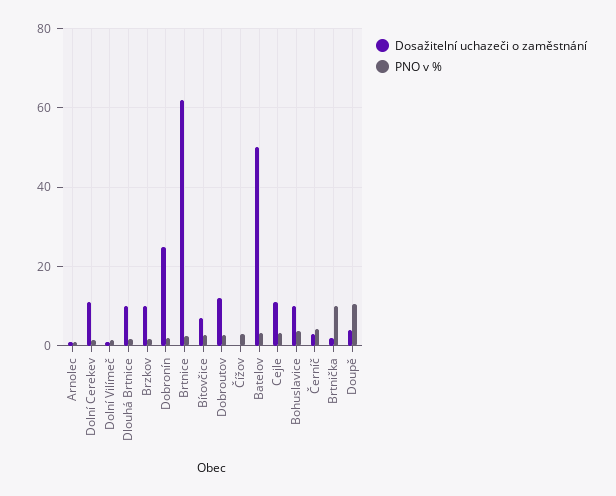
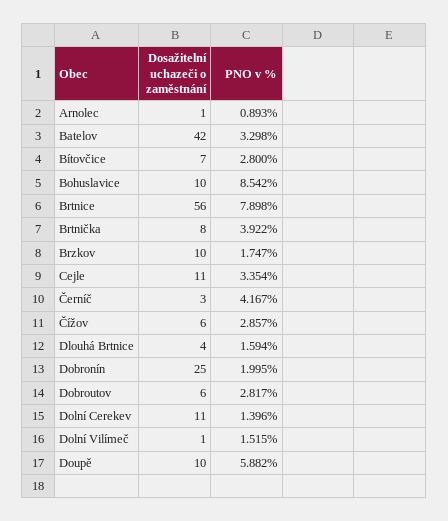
Dosažitelní uchazeči o zaměstnání, Dlouhá Brtnice: 10 -> 4
Dosažitelní uchazeči o zaměstnání, Brtnice: 62 -> 56
PNO v %, Brtnice: 2 -> 7.898
Dosažitelní uchazeči o zaměstnání, Dobroutov: 12 -> 6
Dosažitelní uchazeči o zaměstnání, Čížov: 0 -> 6
Dosažitelní uchazeči o zaměstnání, Batelov: 50 -> 42
PNO v %, Bohuslavice: 4 -> 8.542
Dosažitelní uchazeči o zaměstnání, Brtnička: 2 -> 8
PNO v %, Brtnička: 10 -> 3.922
Dosažitelní uchazeči o zaměstnání, Doupě: 4 -> 10
PNO v %, Doupě: 10 -> 5.882

